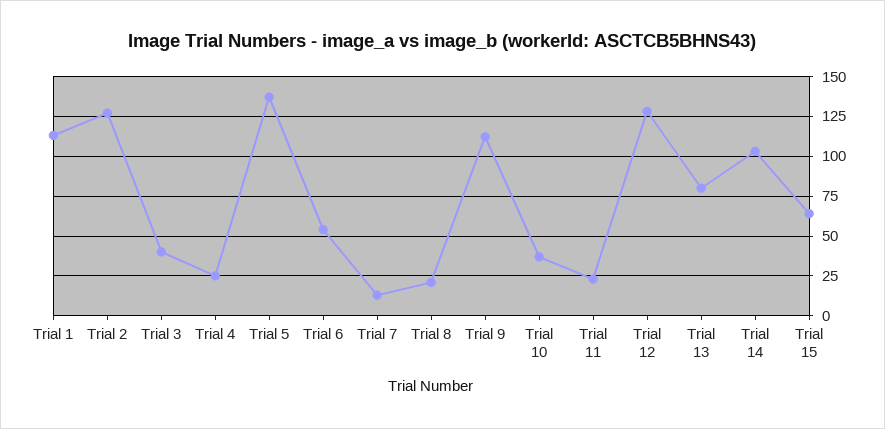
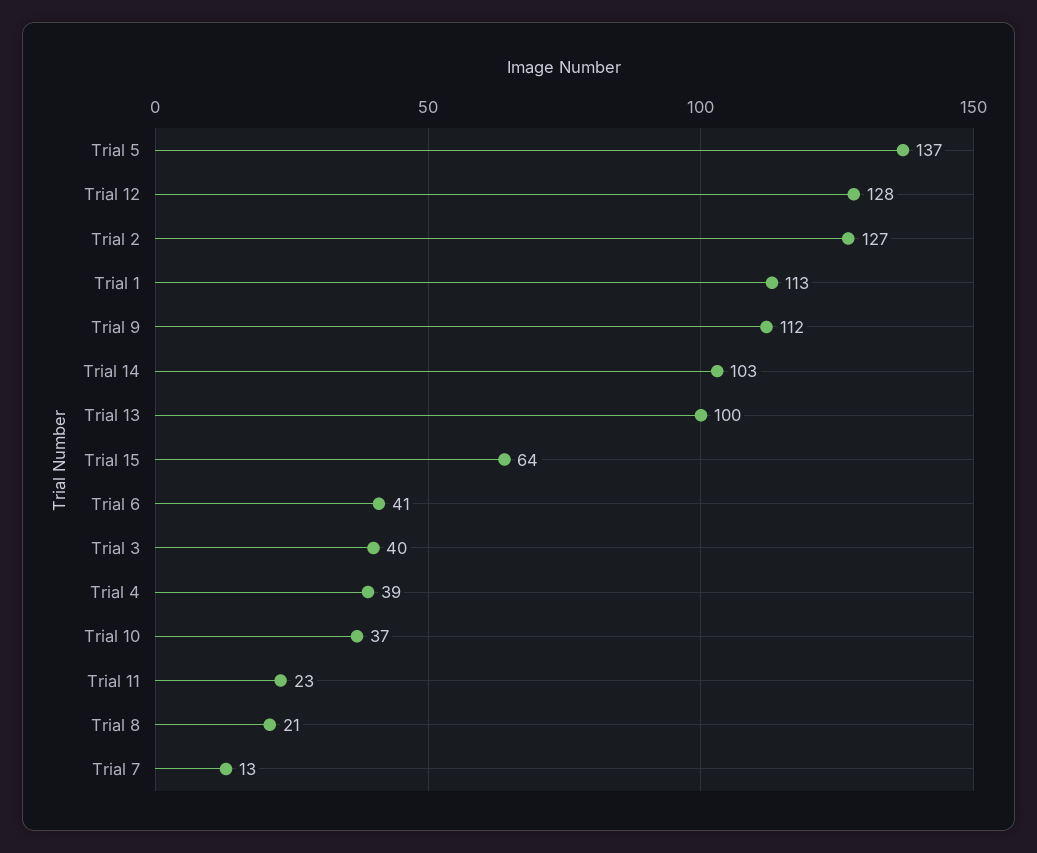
Trial 4: 25 -> 39
Trial 6: 55 -> 41
Trial 13: 80 -> 100

